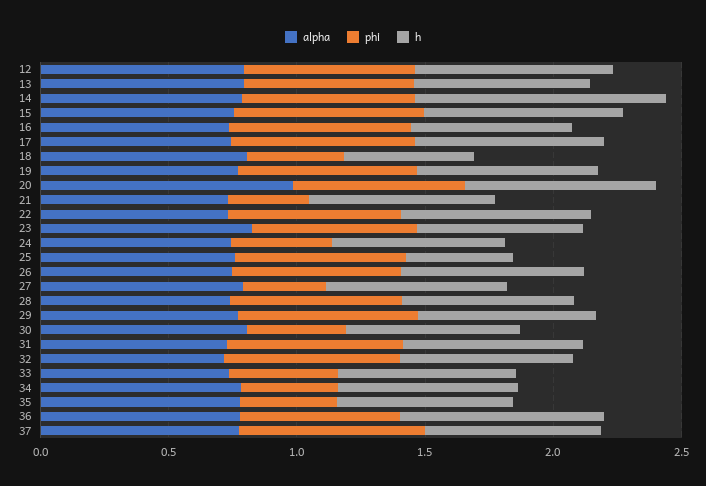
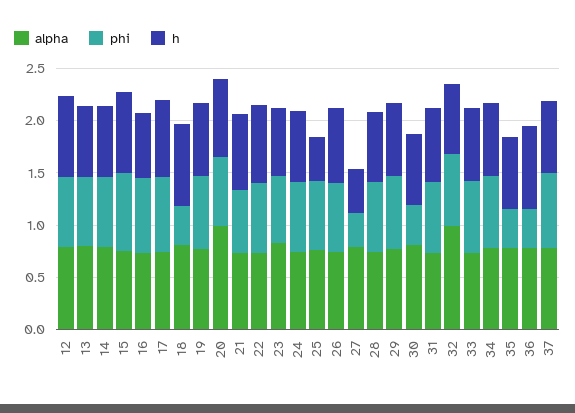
h, 14: 1 -> 0.7
h, 18: 0.5 -> 0.8
phi, 21: 0.3 -> 0.6
phi, 24: 0.4 -> 0.7
h, 27: 0.7 -> 0.4
alpha, 32: 0.7 -> 1
phi, 33: 0.4 -> 0.7
phi, 34: 0.4 -> 0.7
phi, 36: 0.6 -> 0.4

